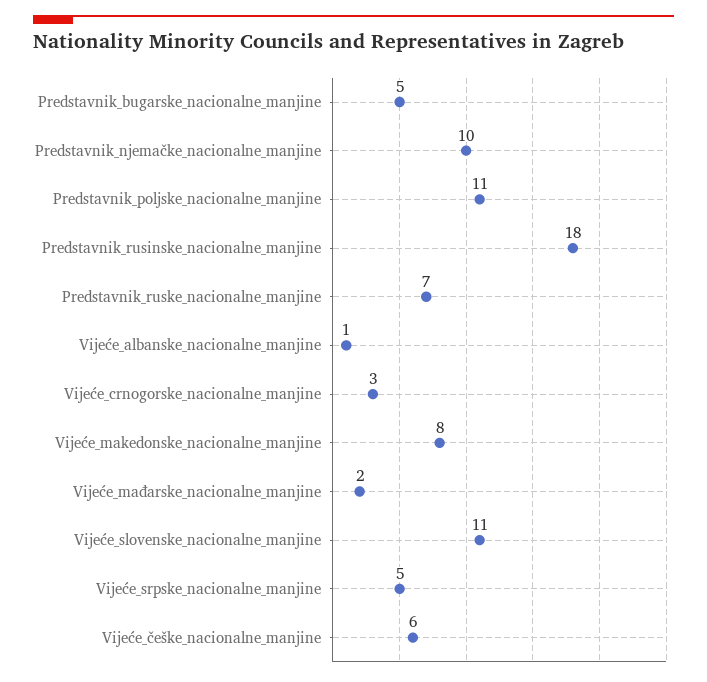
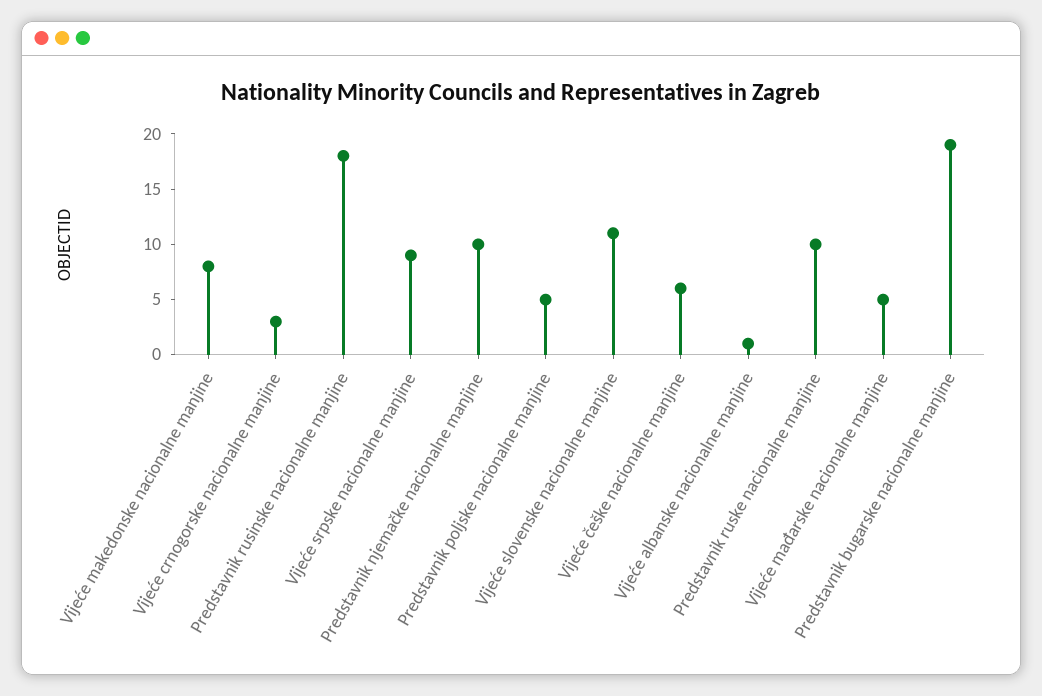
Predstavnik_bugarske_nacionalne_manjine: 5 -> 19
Predstavnik_poljske_nacionalne_manjine: 11 -> 5
Predstavnik_ruske_nacionalne_manjine: 7 -> 10
Vijeće_mađarske_nacionalne_manjine: 2 -> 5
Vijeće_srpske_nacionalne_manjine: 5 -> 9

